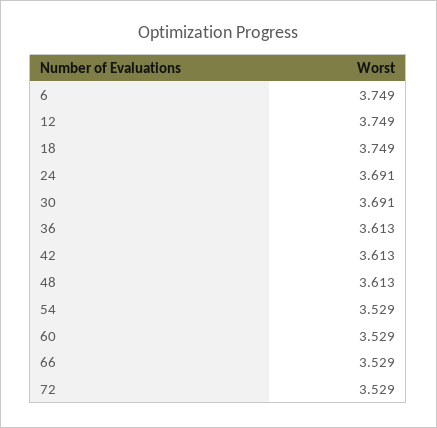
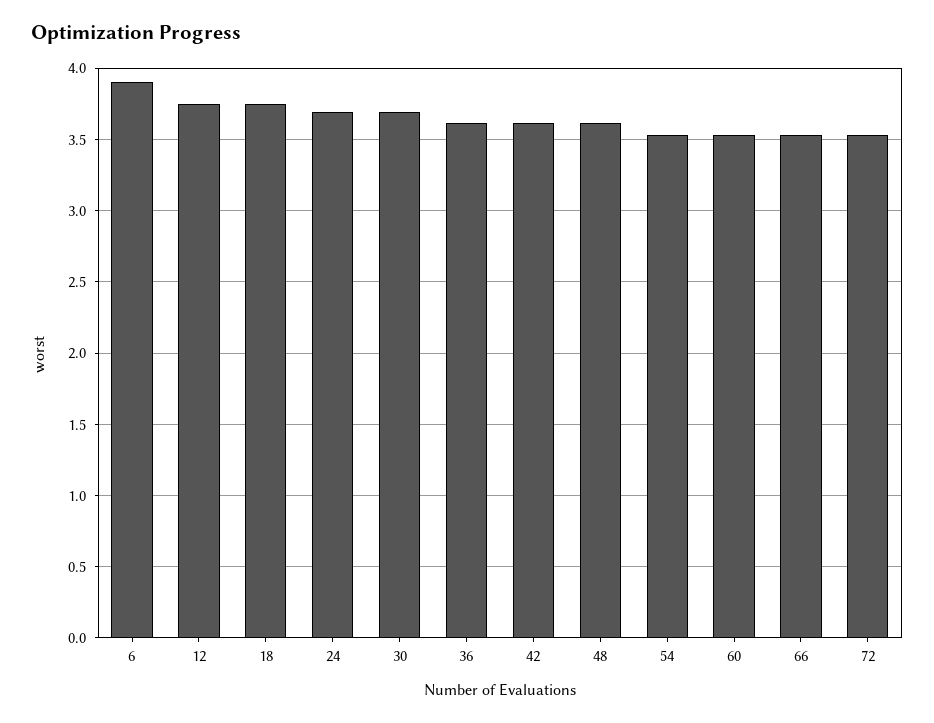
6: 3.749 -> 3.9

